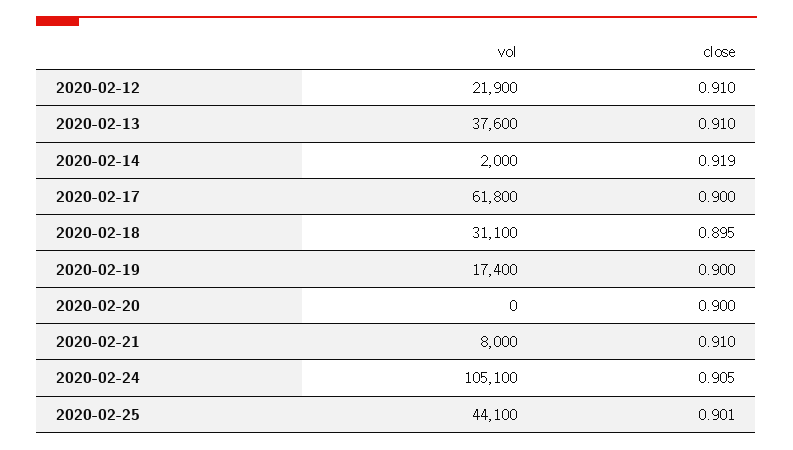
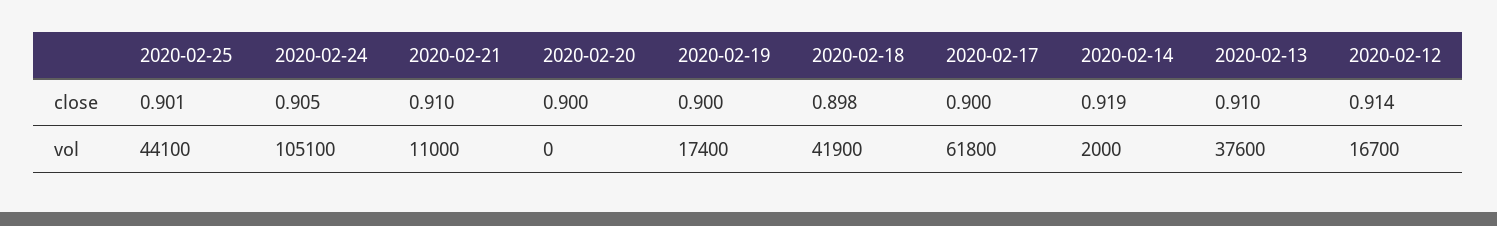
vol, 2020-02-12: 21900 -> 16700
close, 2020-02-12: 0.91 -> 0.914
vol, 2020-02-18: 31100 -> 41900
close, 2020-02-18: 0.895 -> 0.898
vol, 2020-02-21: 8000 -> 11000

